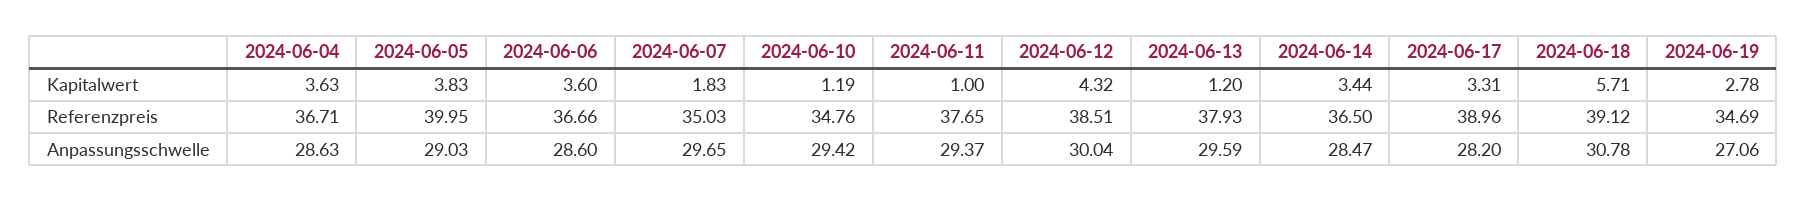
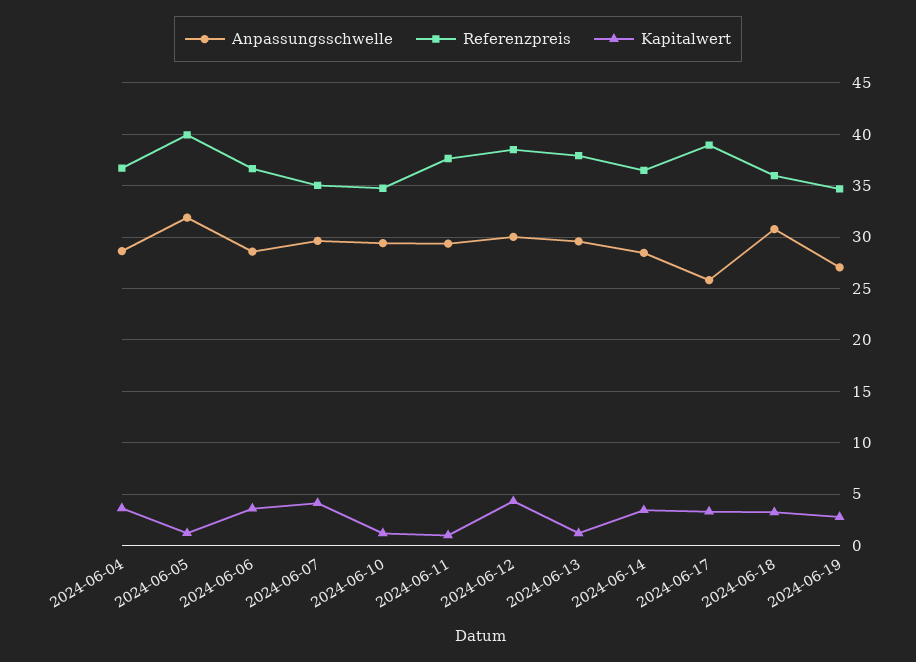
Kapitalwert, 2024-06-05: 3.83 -> 1
Kapitalwert, 2024-06-07: 1.83 -> 4
Kapitalwert, 2024-06-18: 5.71 -> 3
Referenzpreis, 2024-06-18: 39.12 -> 36
Anpassungsschwelle, 2024-06-05: 29.03 -> 32
Anpassungsschwelle, 2024-06-17: 28.2 -> 26

